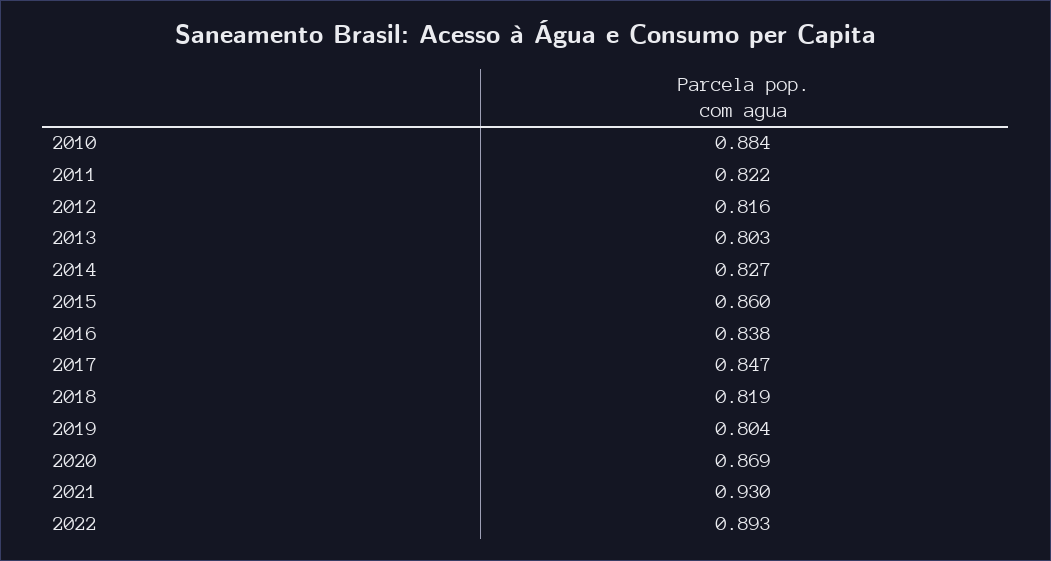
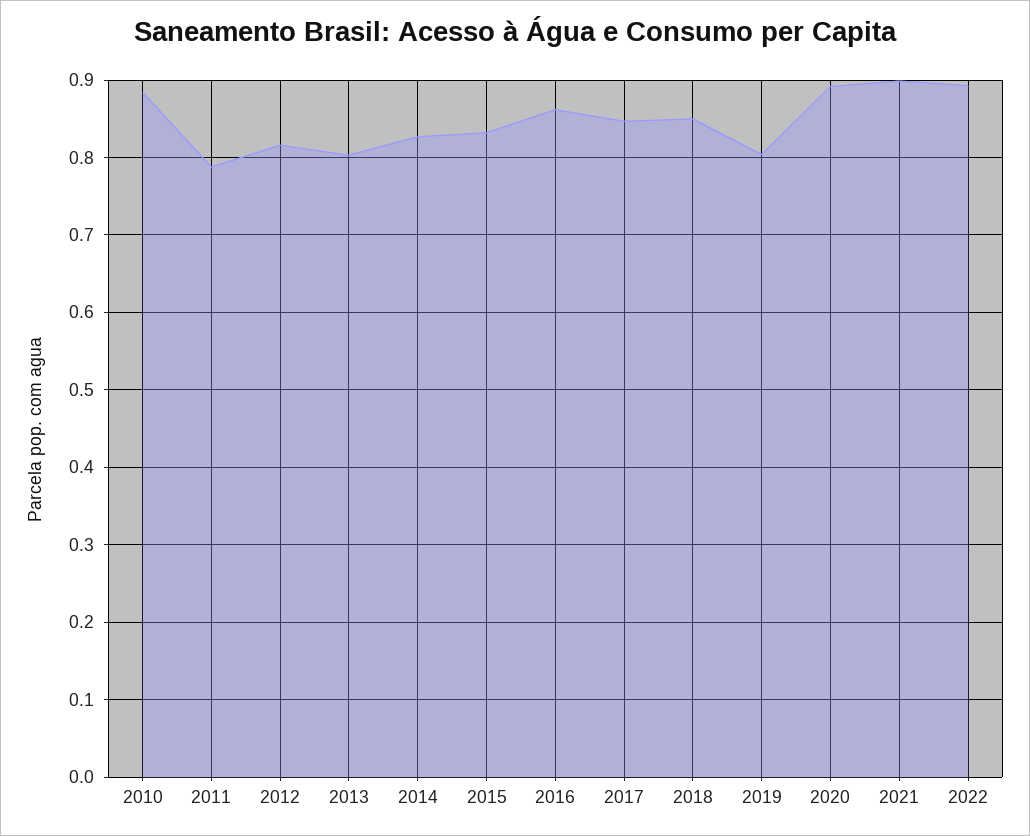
2011: 0.822 -> 0.79
2015: 0.86 -> 0.83
2016: 0.838 -> 0.86
2018: 0.819 -> 0.85
2020: 0.869 -> 0.89
2021: 0.93 -> 0.9

